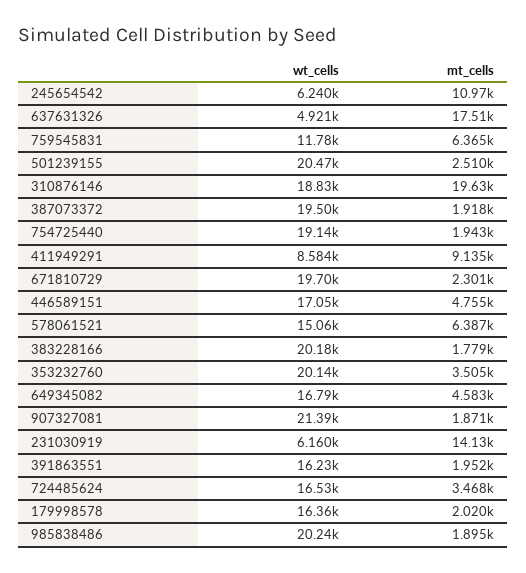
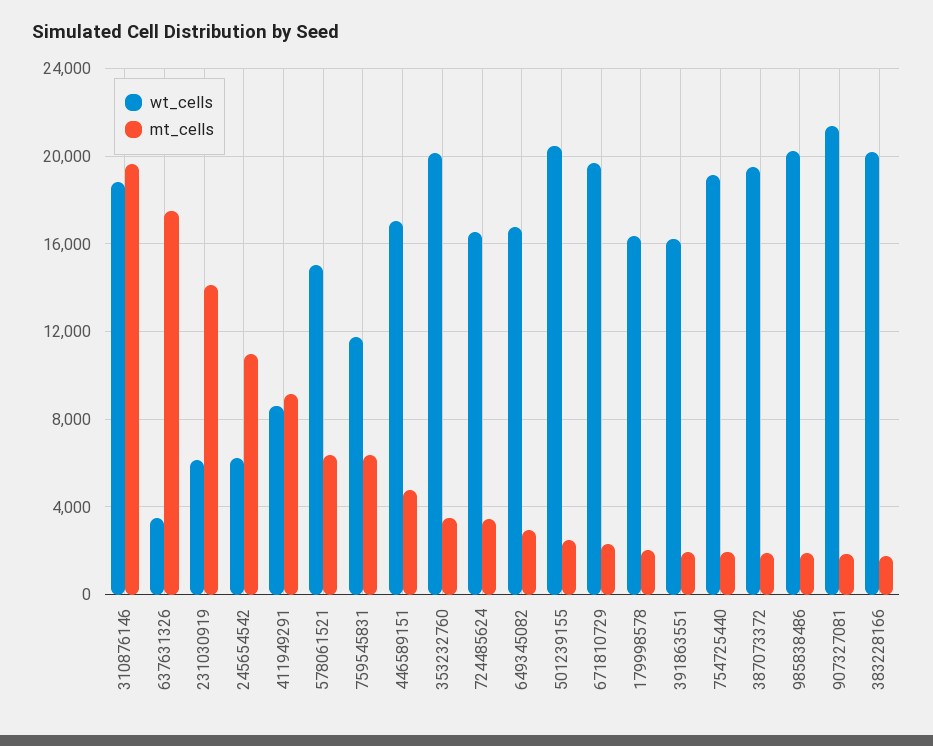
wt_cells, 637631326: 4921 -> 3500
mt_cells, 649345082: 4583 -> 3000

